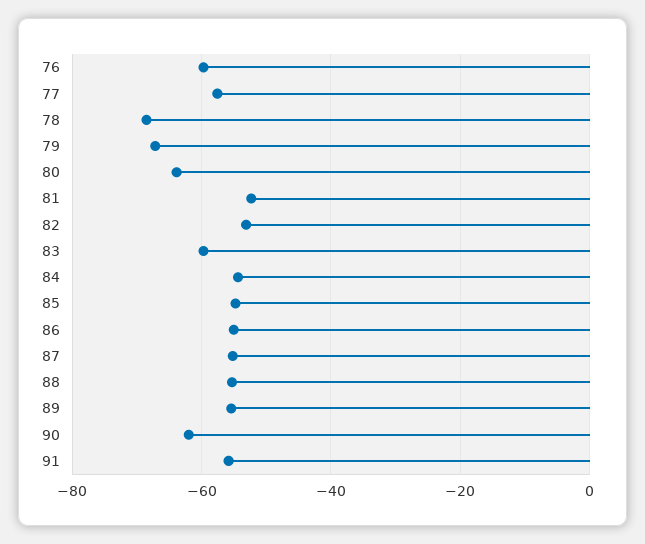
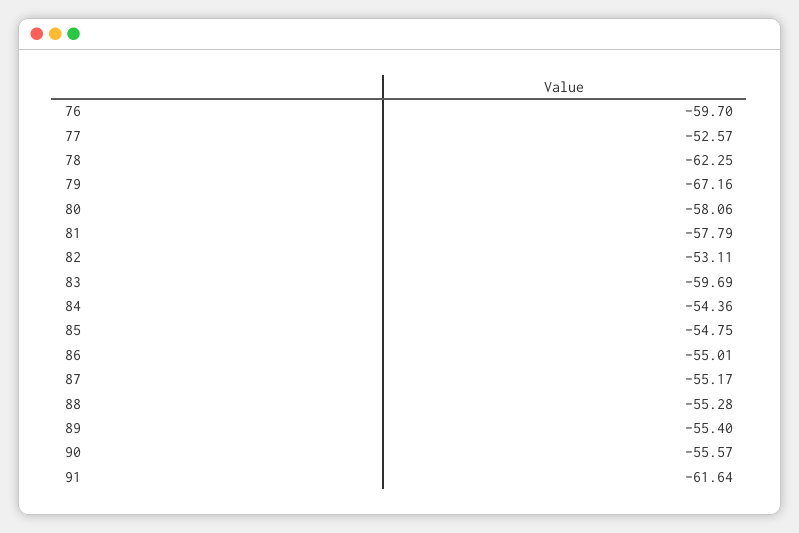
77: -58 -> -52.57
78: -68 -> -62.25
80: -64 -> -58.06
81: -52 -> -57.79
90: -62 -> -55.57
91: -56 -> -61.64

